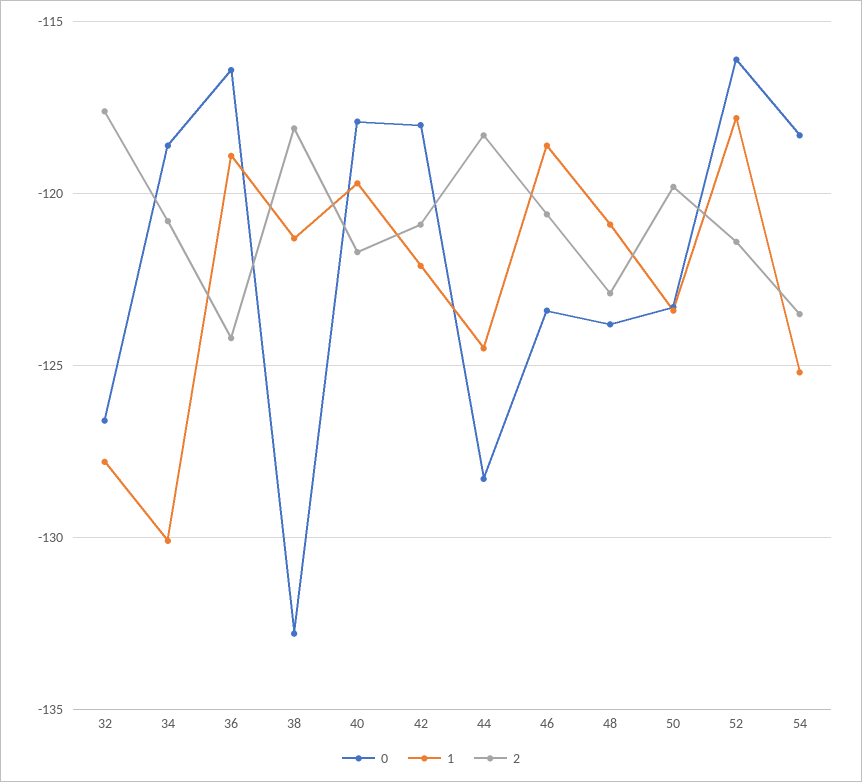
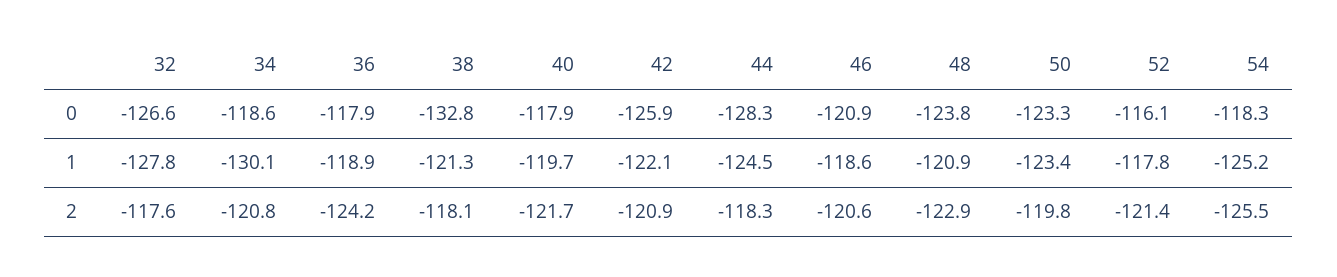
0, 36: -116.5 -> -117.9
0, 42: -118 -> -125.9
0, 46: -123.5 -> -120.9
2, 54: -123.5 -> -125.5

